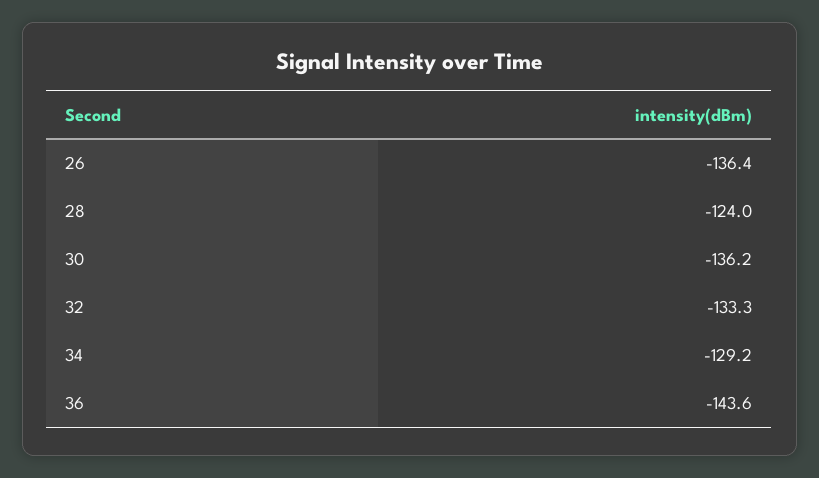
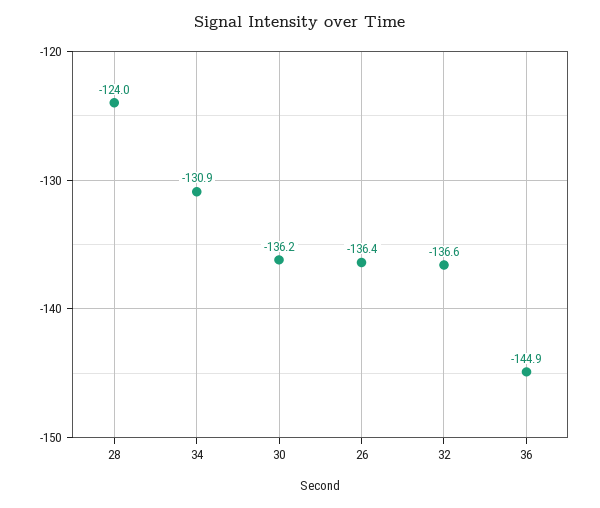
32: -133.3 -> -136.6
34: -129.2 -> -130.9
36: -143.6 -> -144.9

